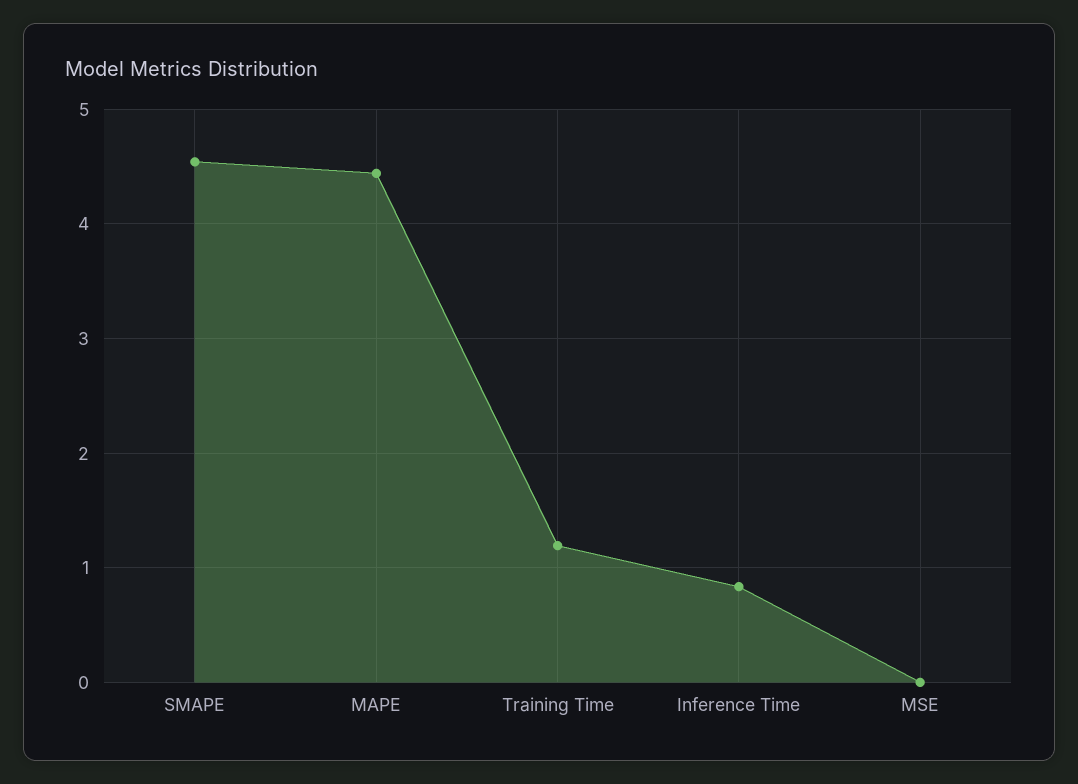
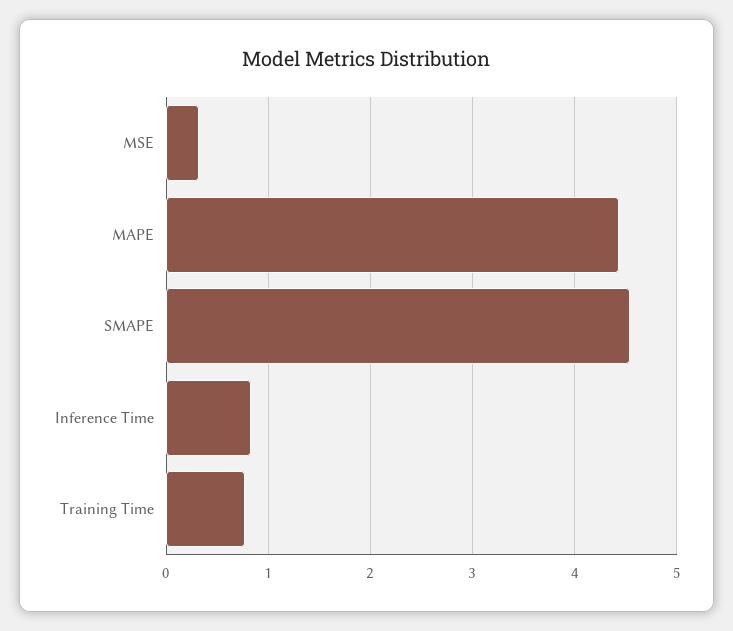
Training Time: 1.2 -> 0.8
MSE: 0 -> 0.3

